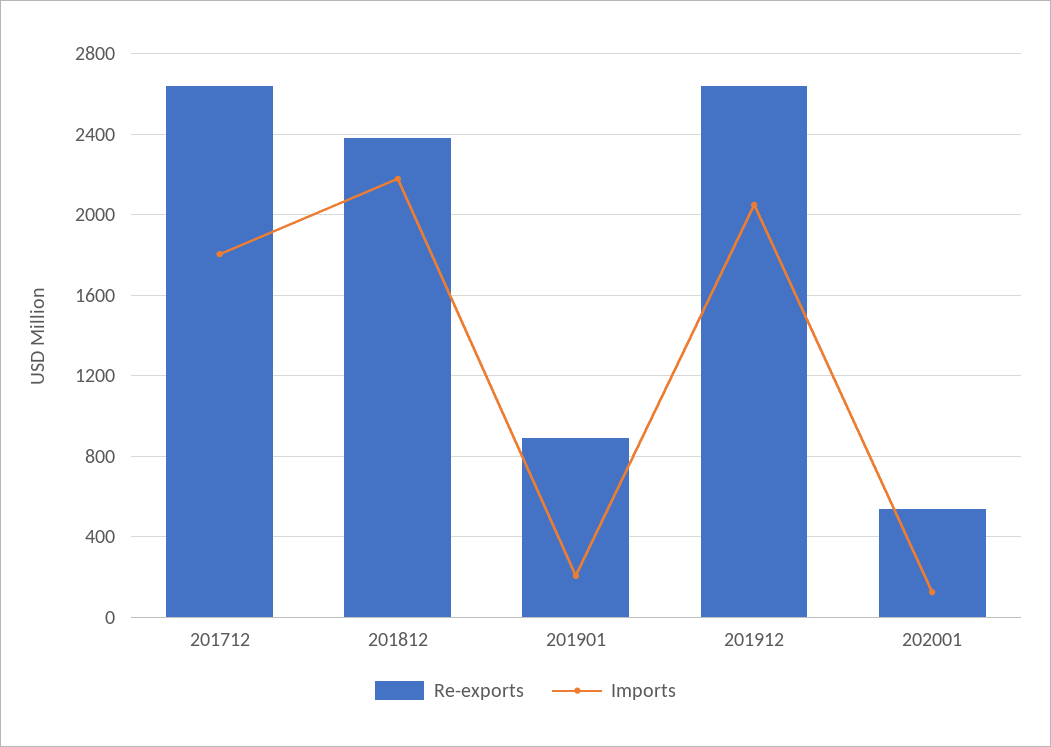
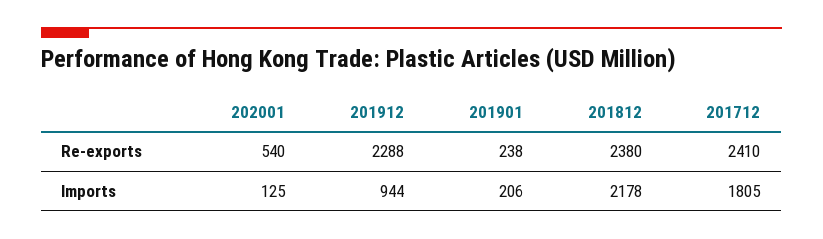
Re-exports, 201712: 2650 -> 2410
Re-exports, 201901: 900 -> 238
Re-exports, 201912: 2650 -> 2288
Imports, 201912: 2050 -> 944

